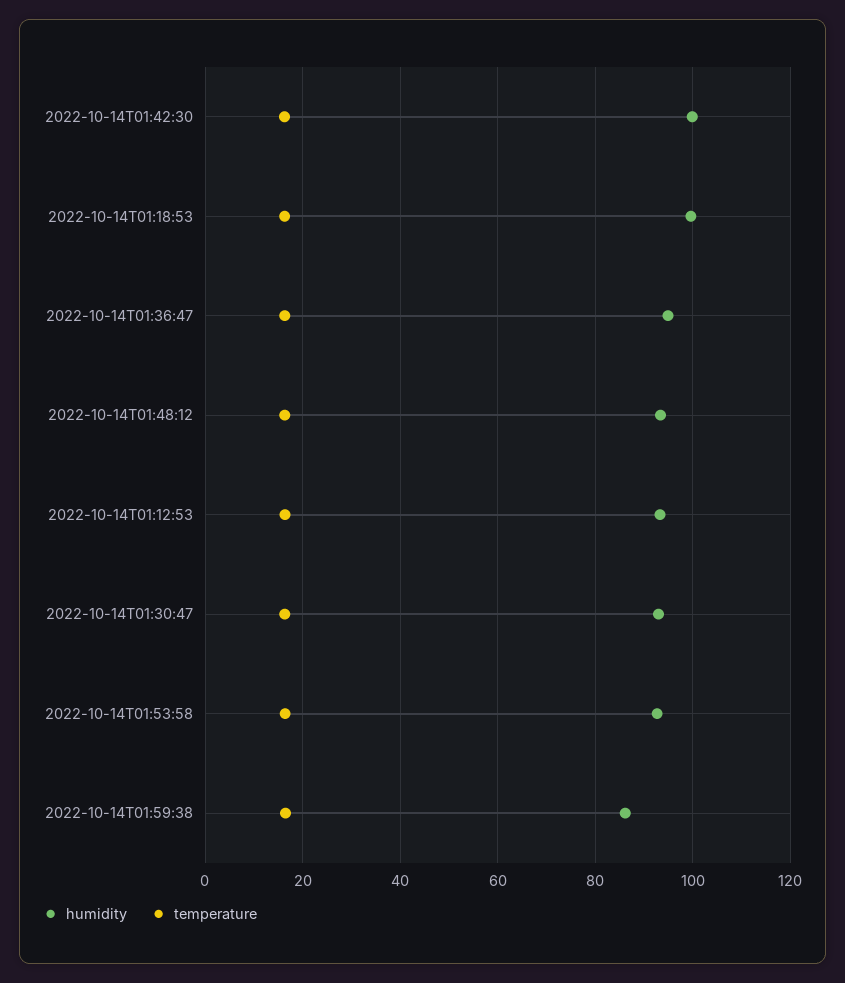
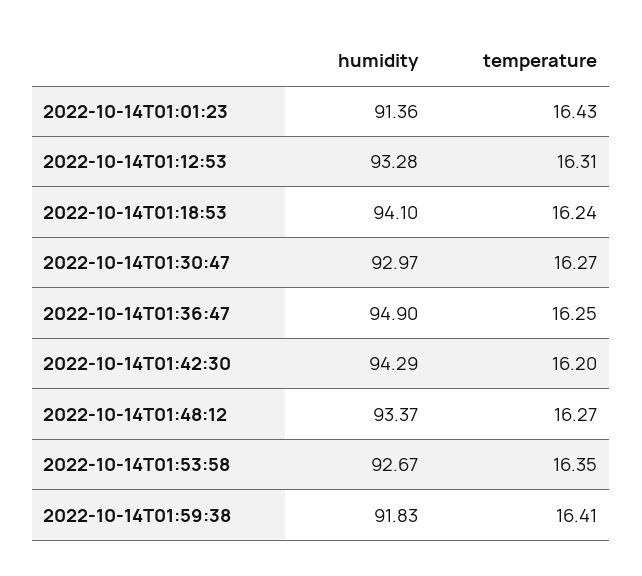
humidity, 2022-10-14T01:42:30: 100 -> 94.29
humidity, 2022-10-14T01:18:53: 100 -> 94.1
humidity, 2022-10-14T01:59:38: 86 -> 91.83
humidity, 2022-10-14T01:01:23: none -> 91.36
temperature, 2022-10-14T01:01:23: none -> 16.43

